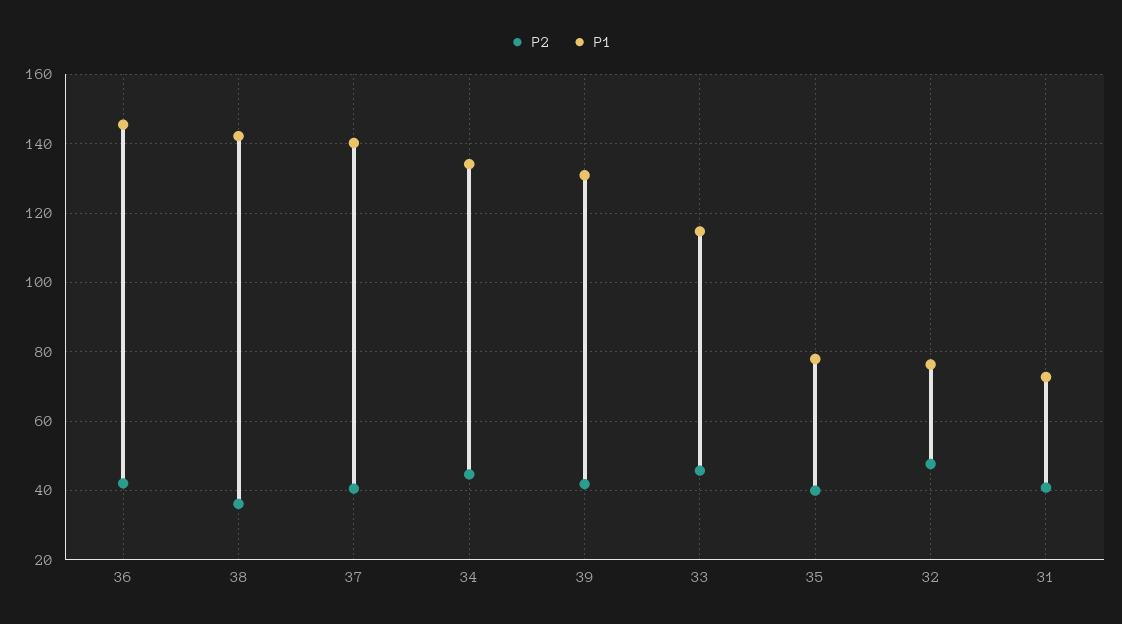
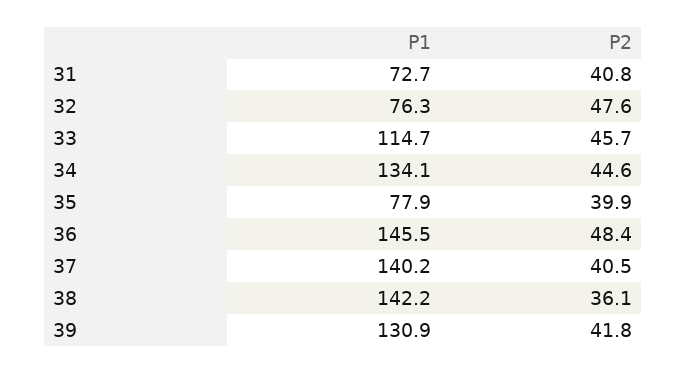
P2, 36: 42 -> 48.4

